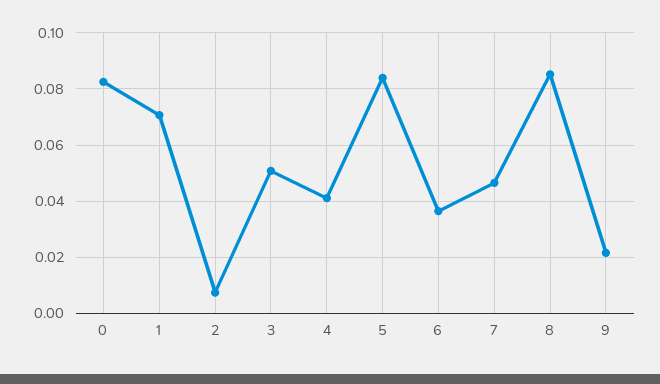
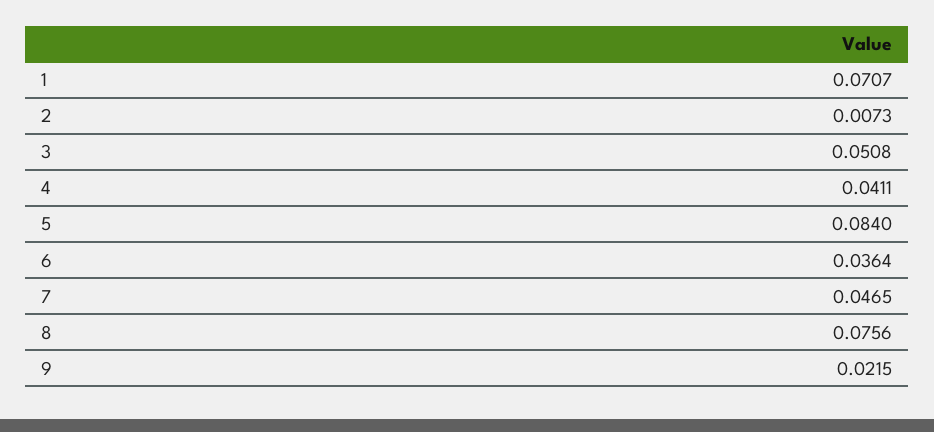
0: 0.0825 -> none
8: 0.085 -> 0.0756

